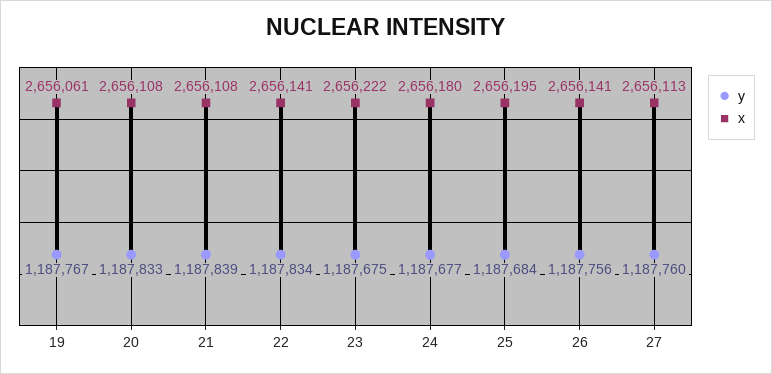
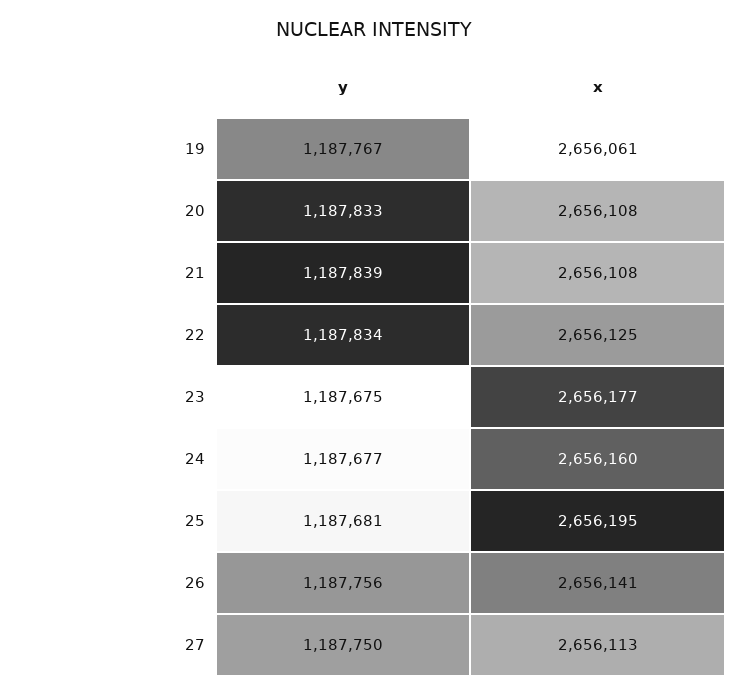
x, 22: 2656141 -> 2656125
x, 23: 2656222 -> 2656177
x, 24: 2656180 -> 2656160
y, 25: 1187684 -> 1187681
y, 27: 1187760 -> 1187750

